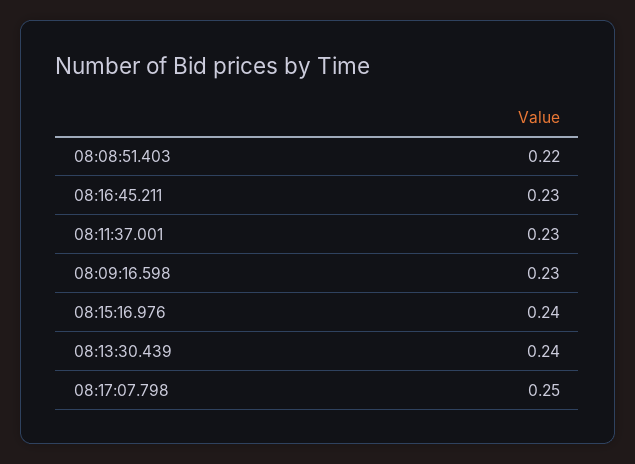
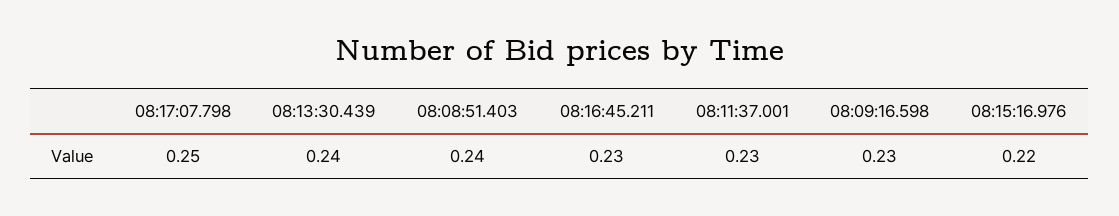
08:08:51.403: 0.22 -> 0.24
08:15:16.976: 0.24 -> 0.22

